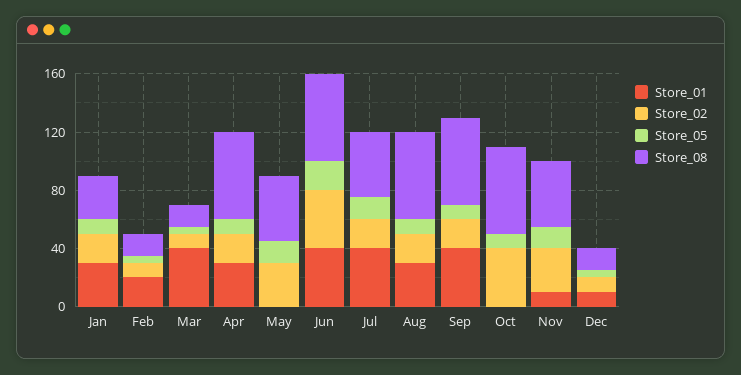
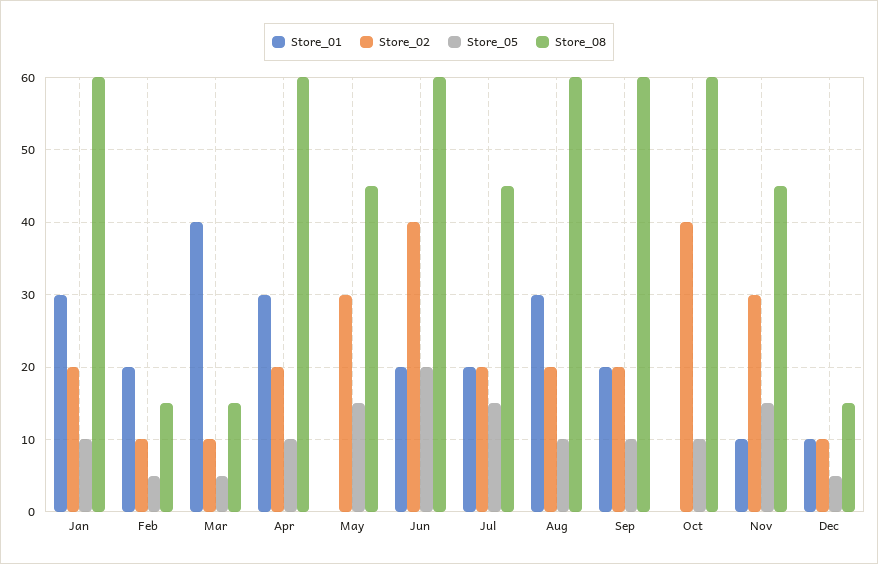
Store_08, Jan: 30 -> 60
Store_01, Jun: 40 -> 20
Store_01, Jul: 40 -> 20
Store_01, Sep: 40 -> 20

